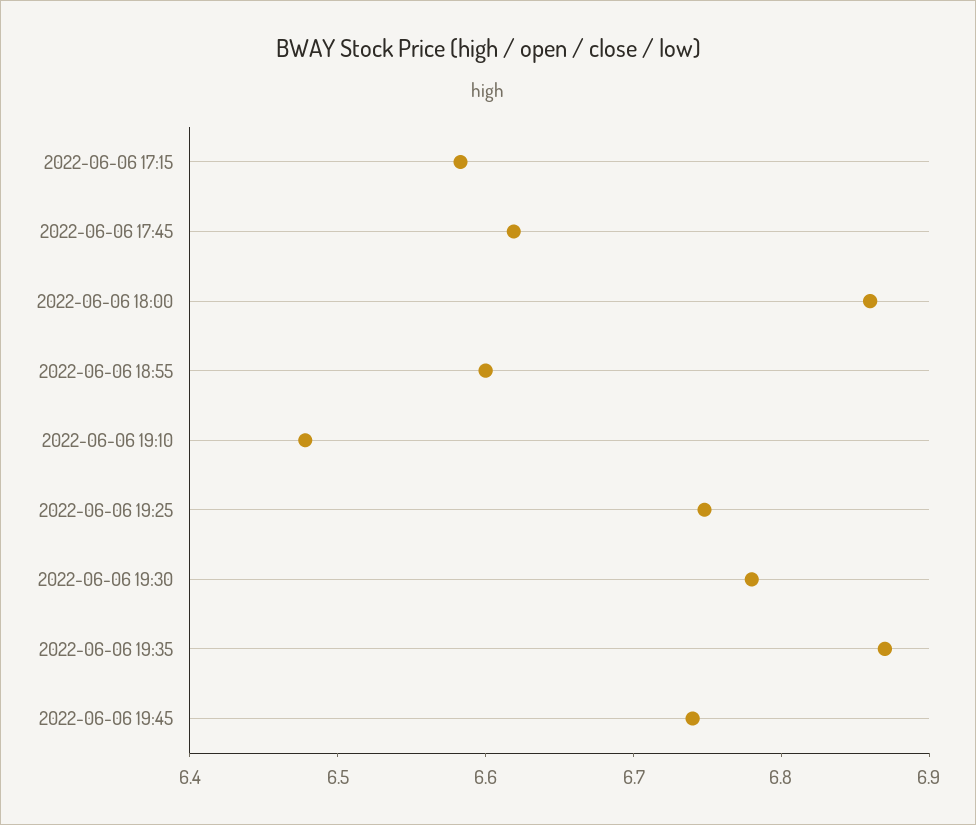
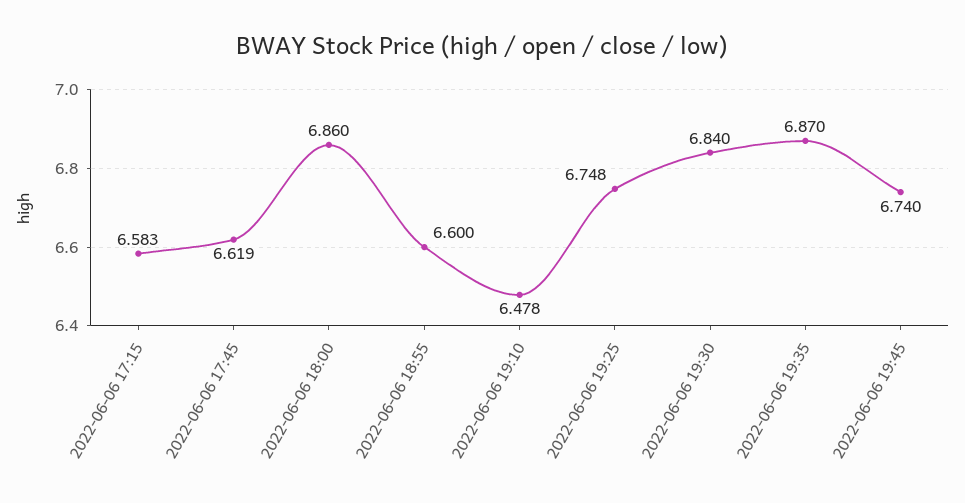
2022-06-06 19:30: 6.78 -> 6.84

